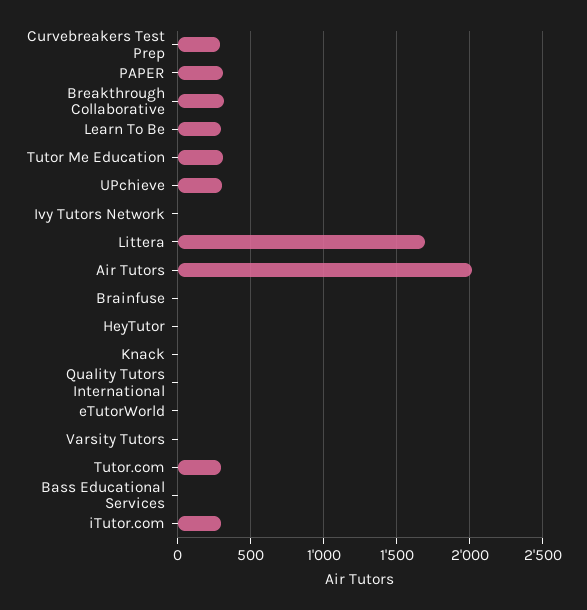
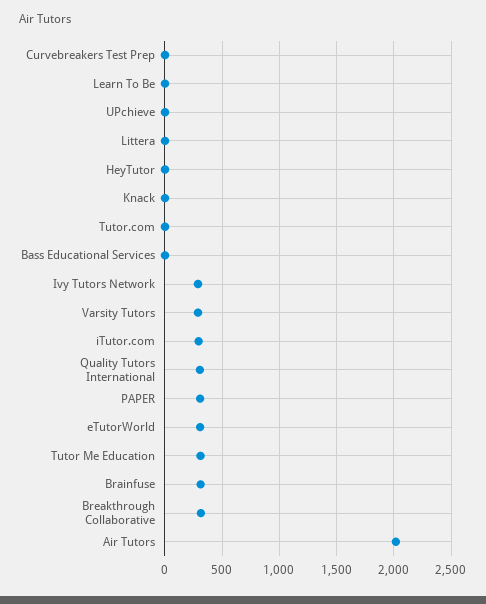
Curvebreakers Test Prep: 300 -> 0
Learn To Be: 300 -> 0
UPchieve: 300 -> 0
Ivy Tutors Network: 0 -> 300
Littera: 1700 -> 0
Brainfuse: 0 -> 300
Quality Tutors International: 0 -> 300
eTutorWorld: 0 -> 300
Varsity Tutors: 0 -> 300
Tutor.com: 300 -> 0

